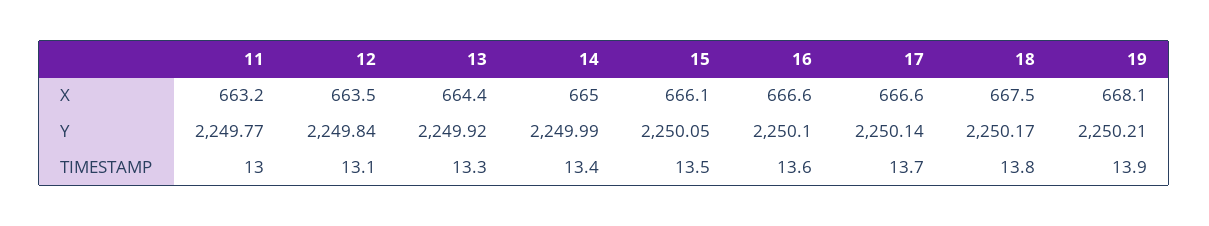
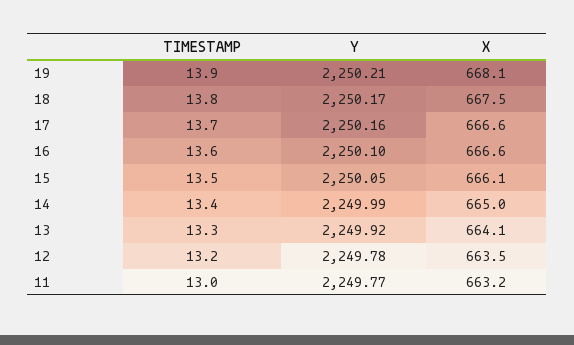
13, X: 664.4 -> 664.1
12, Y: 2249.84 -> 2249.78
17, Y: 2250.14 -> 2250.16
12, TIMESTAMP: 13.1 -> 13.2

